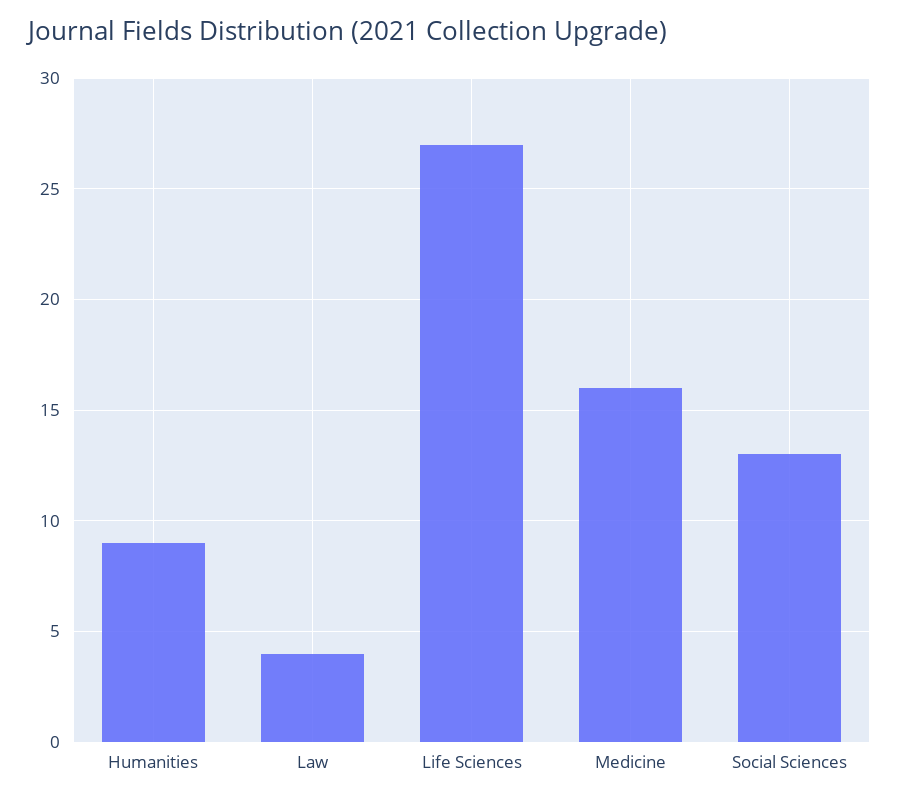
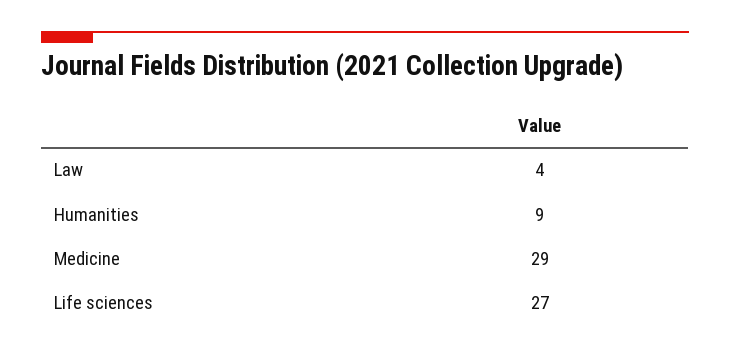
Medicine: 16 -> 29
Social Sciences: 13 -> none

